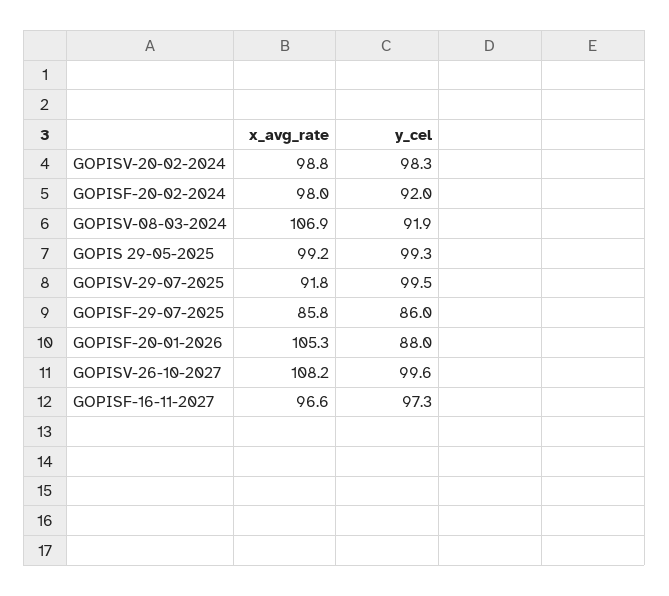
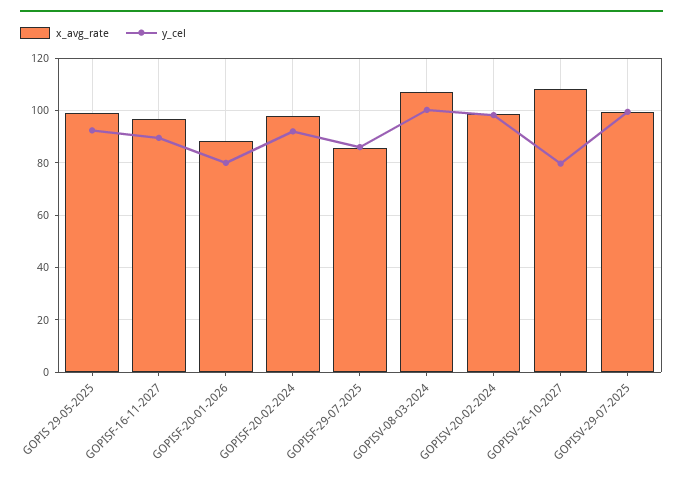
y_cel, GOPISV-08-03-2024: 91.9 -> 100
y_cel, GOPIS 29-05-2025: 99.3 -> 92.5
x_avg_rate, GOPISV-29-07-2025: 91.8 -> 100
x_avg_rate, GOPISF-20-01-2026: 105.3 -> 87.5
y_cel, GOPISF-20-01-2026: 88 -> 80
y_cel, GOPISV-26-10-2027: 99.6 -> 80
y_cel, GOPISF-16-11-2027: 97.3 -> 90

